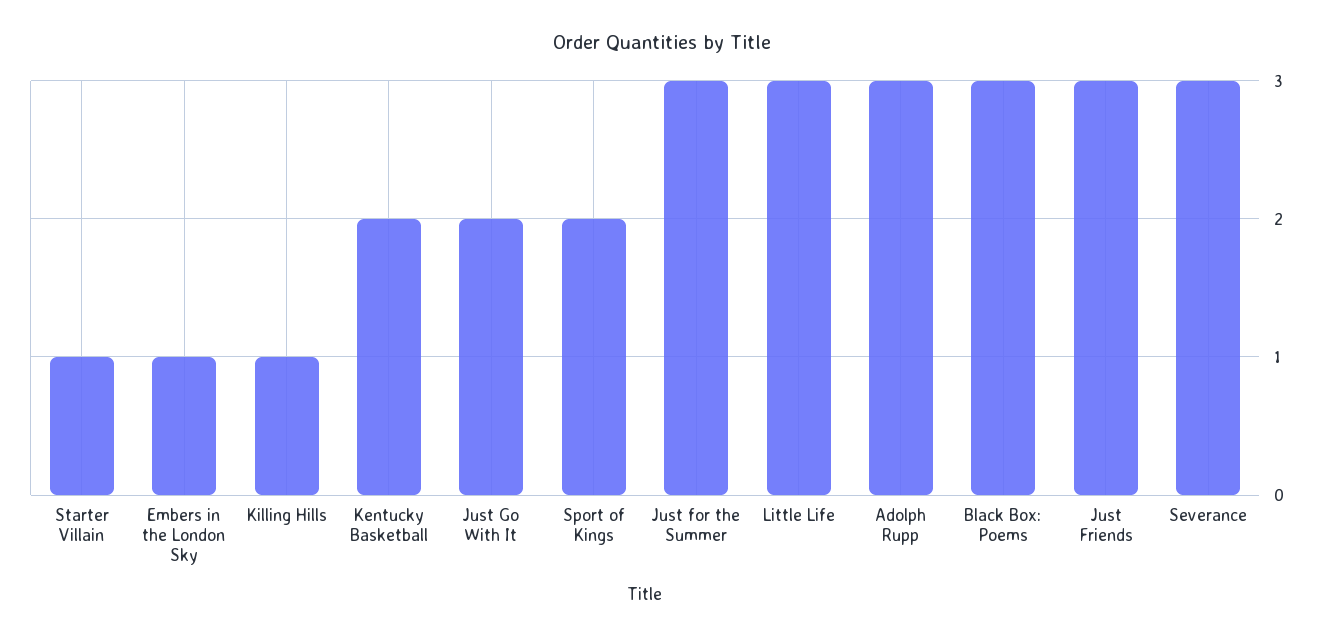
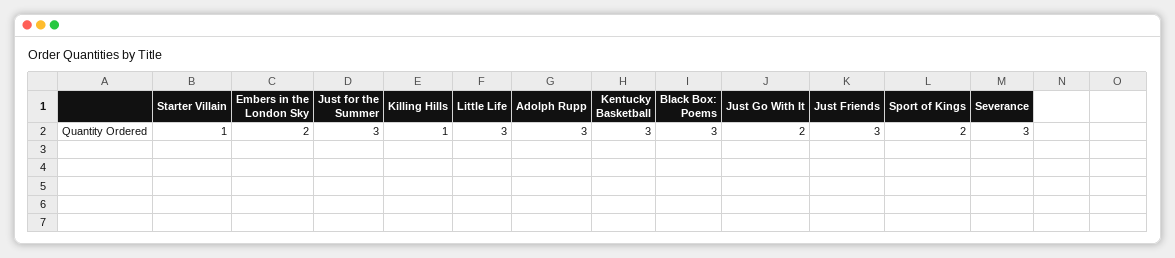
Embers in the London Sky: 1 -> 2
Kentucky Basketball: 2 -> 3

